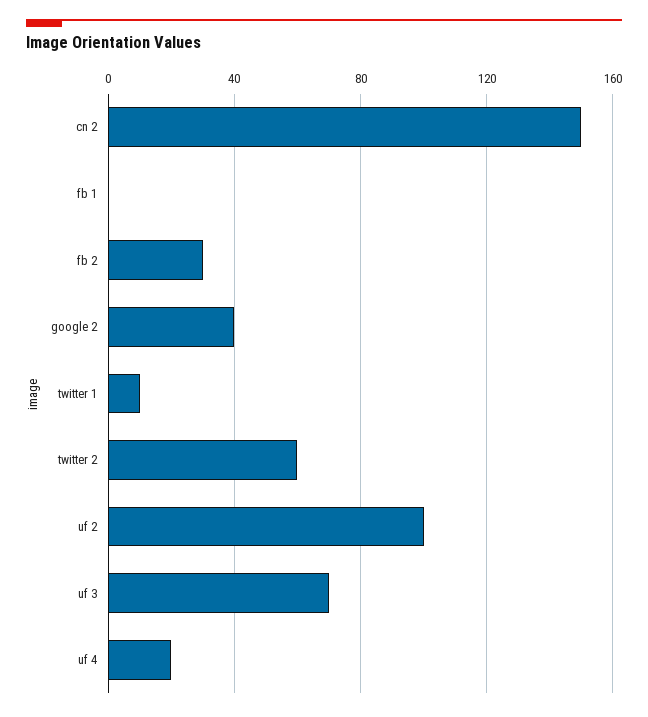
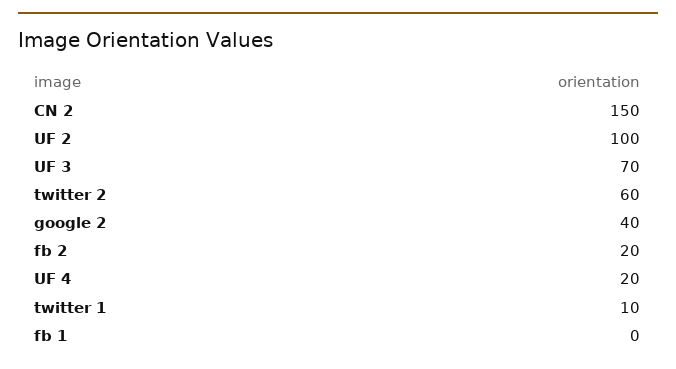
fb 2: 30 -> 20

